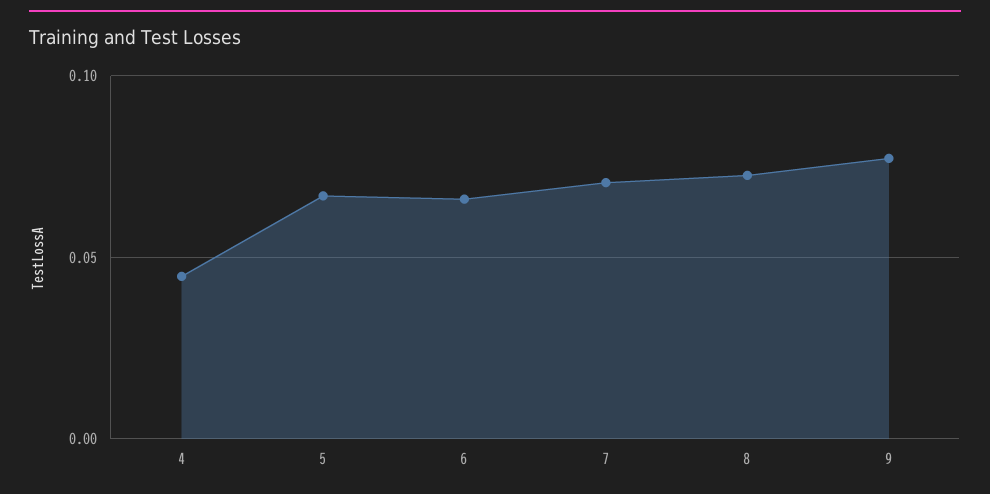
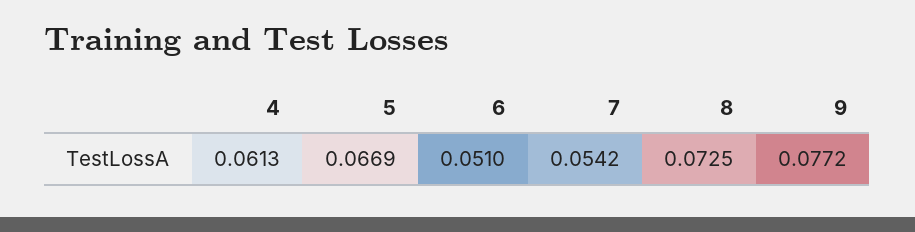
4: 0.045 -> 0.0613
6: 0.065 -> 0.051
7: 0.07 -> 0.0542

